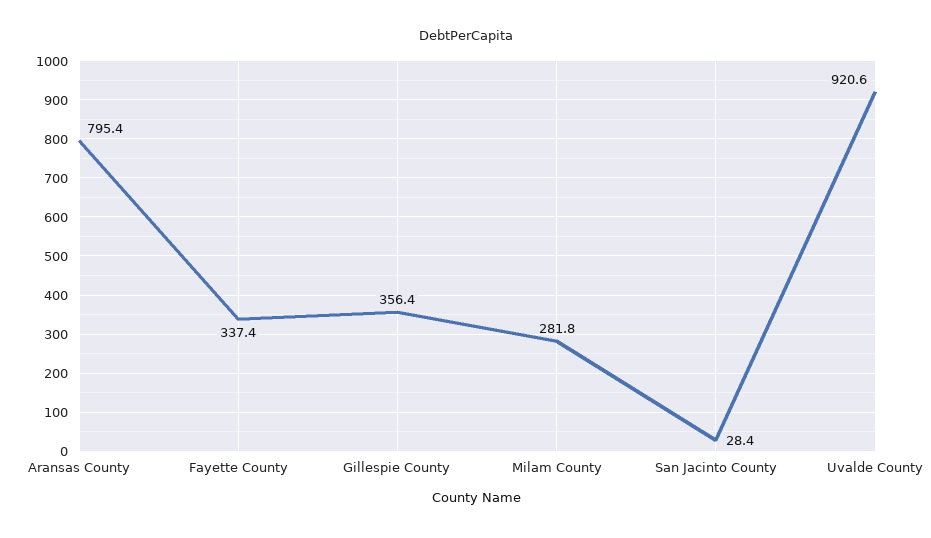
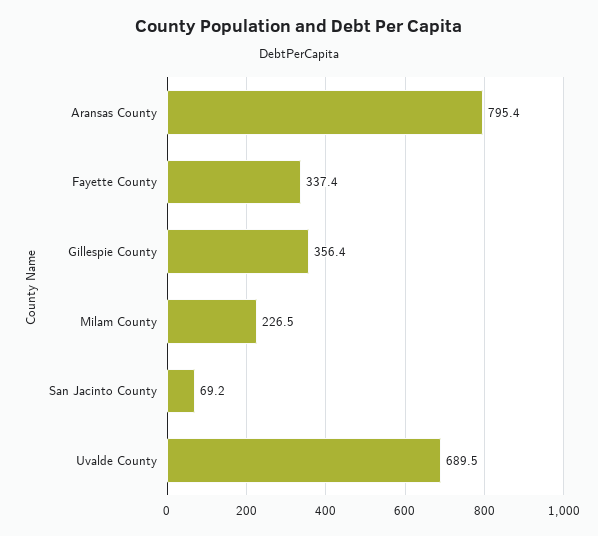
Milam County: 281.8 -> 226.5
San Jacinto County: 28.4 -> 69.2
Uvalde County: 920.6 -> 689.5

